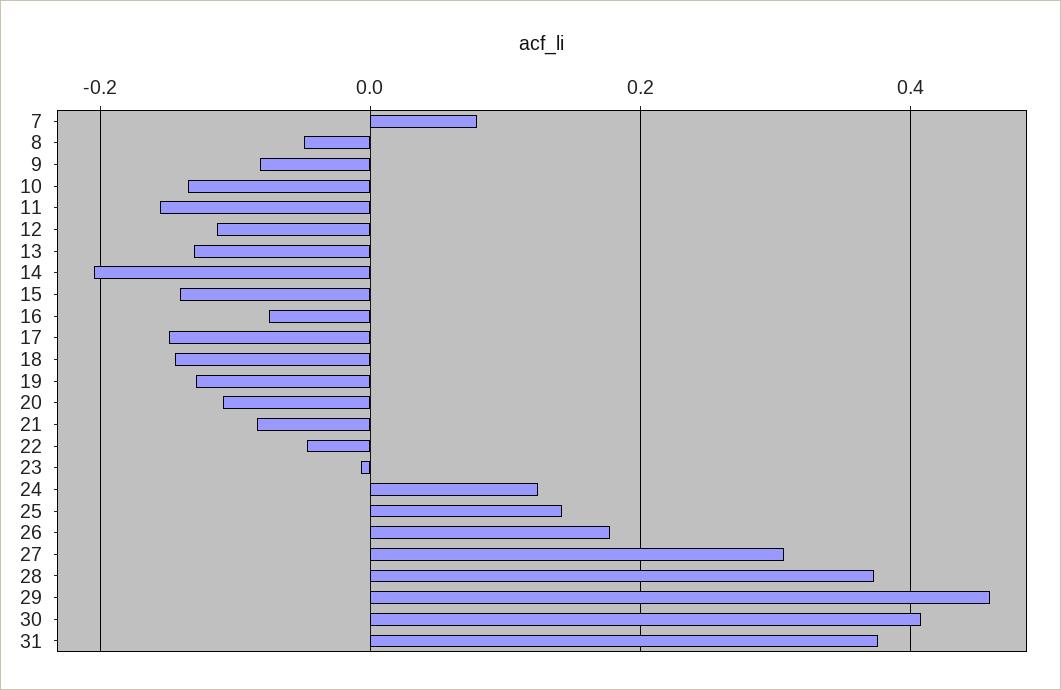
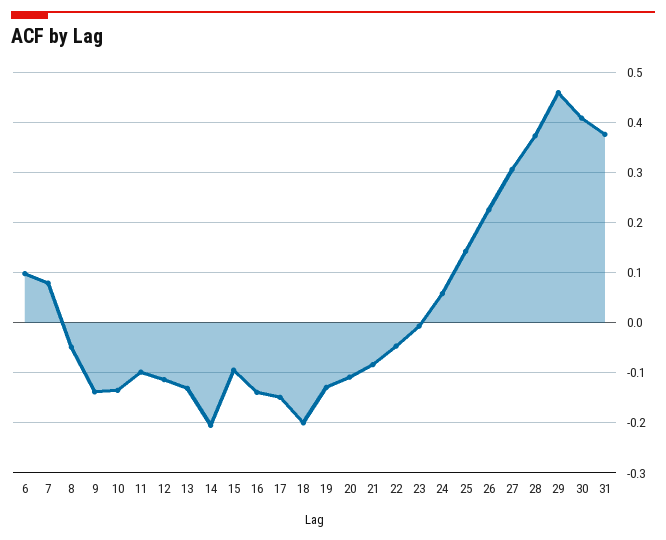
9: -0.08 -> -0.14
11: -0.16 -> -0.1
15: -0.14 -> -0.1
16: -0.08 -> -0.14
18: -0.14 -> -0.2
24: 0.12 -> 0.06
26: 0.18 -> 0.22
6: none -> 0.1

